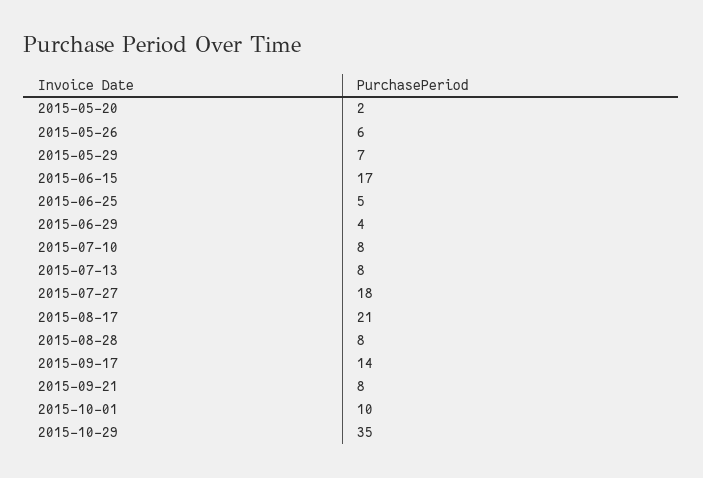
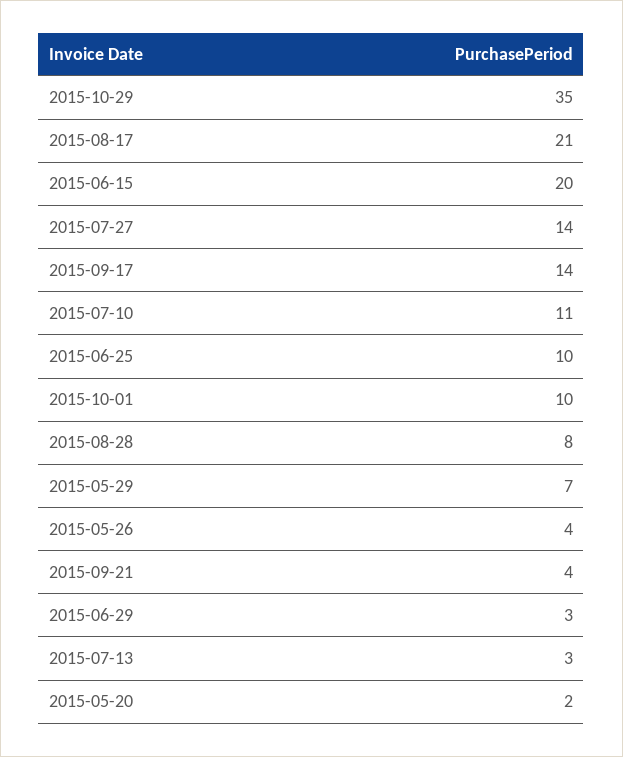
2015-05-26: 6 -> 4
2015-06-15: 17 -> 20
2015-06-25: 5 -> 10
2015-06-29: 4 -> 3
2015-07-10: 8 -> 11
2015-07-13: 8 -> 3
2015-07-27: 18 -> 14
2015-09-21: 8 -> 4

